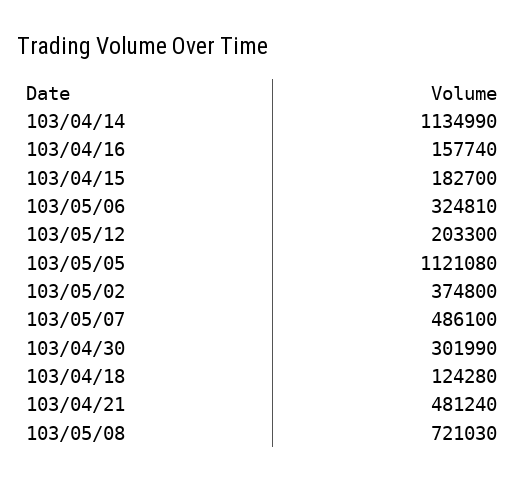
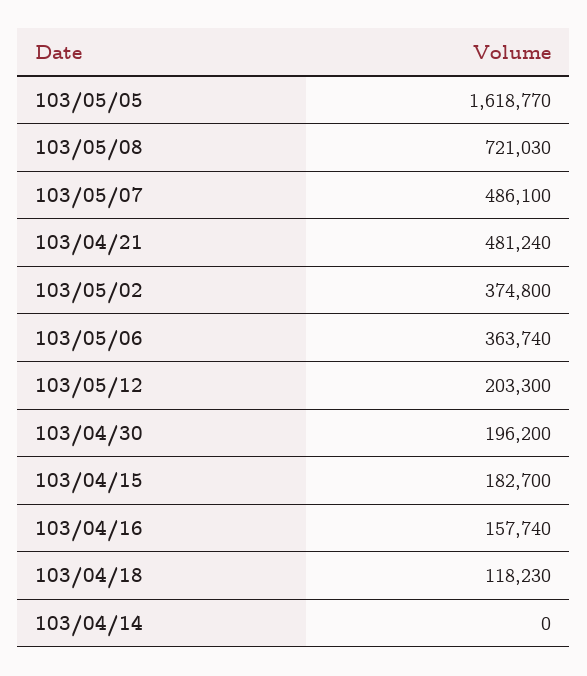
103/04/14: 1134990 -> 0
103/05/06: 324810 -> 363740
103/05/05: 1121080 -> 1618770
103/04/30: 301990 -> 196200
103/04/18: 124280 -> 118230

